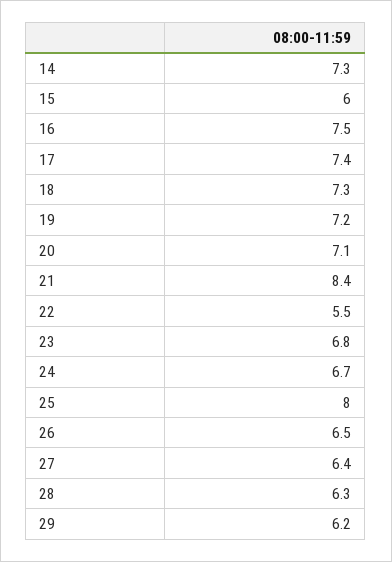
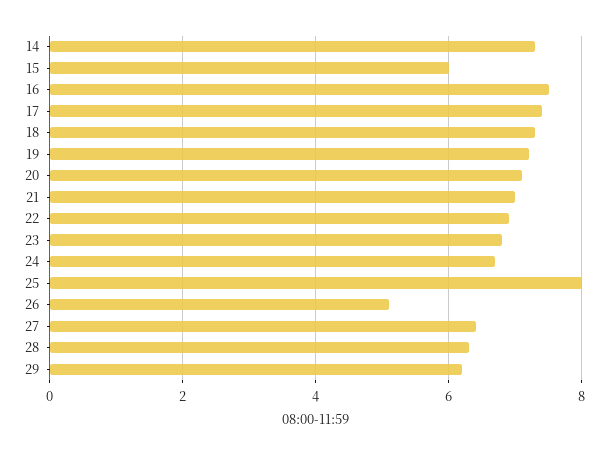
21: 8.4 -> 7
22: 5.5 -> 7
26: 6.5 -> 5

